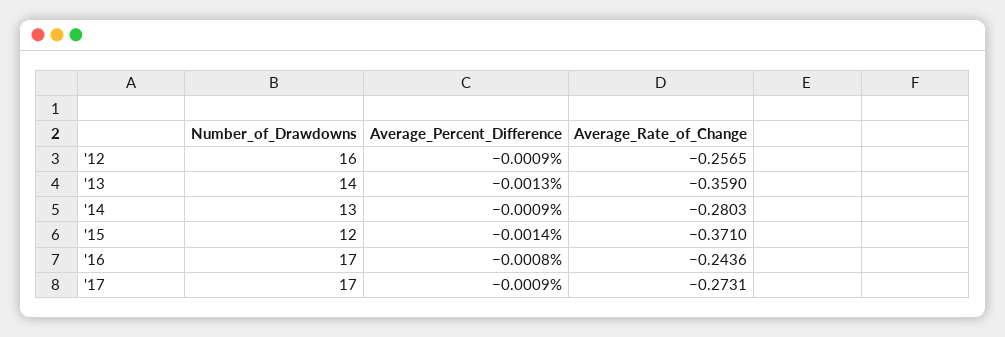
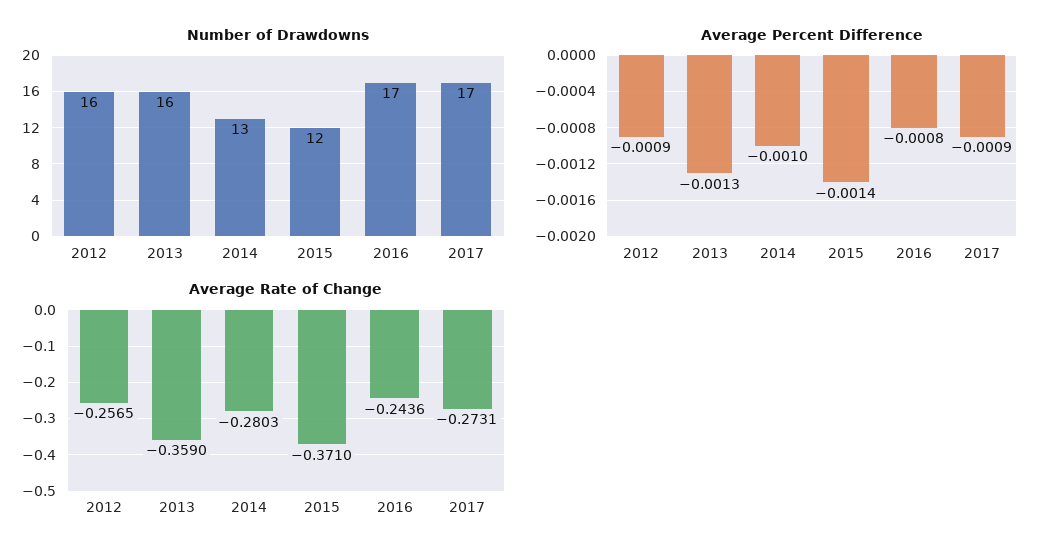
Number_of_Drawdowns, '13: 14 -> 16
Average_Percent_Difference, '14: -0.0009 -> -0.001

